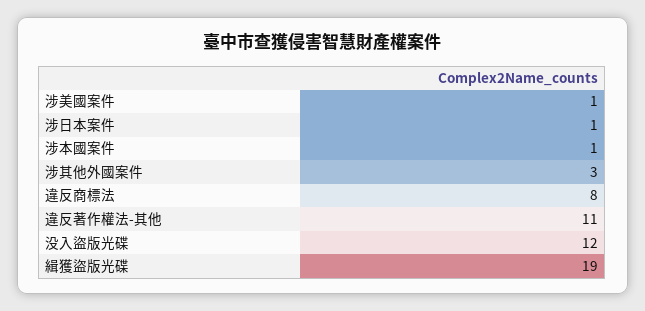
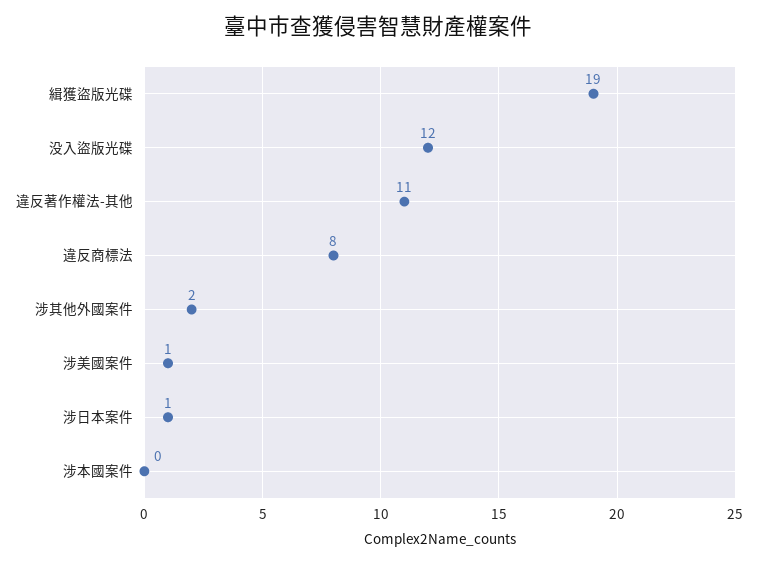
涉本國案件: 1 -> 0
涉其他外國案件: 3 -> 2

